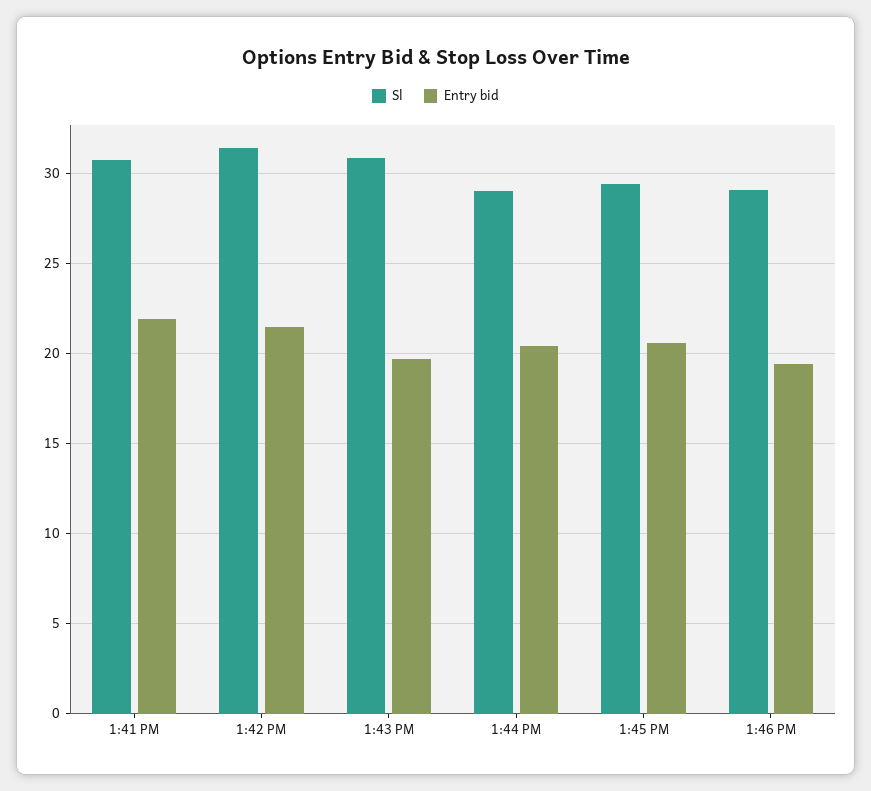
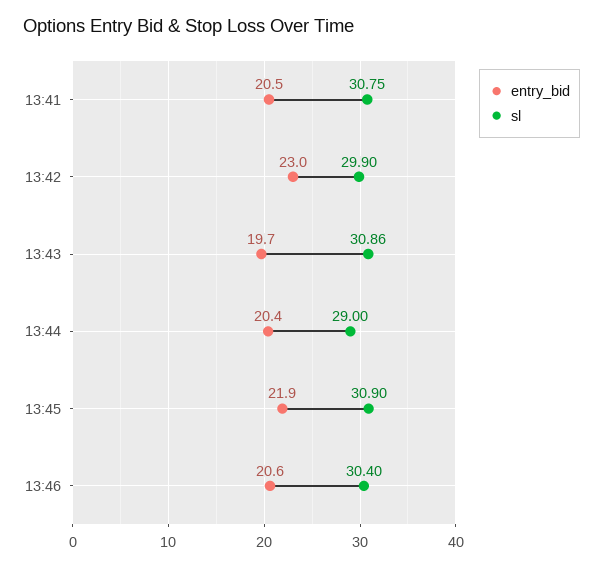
Entry bid, 1:41 PM: 22 -> 20.5
Sl, 1:42 PM: 31.5 -> 29.9
Entry bid, 1:42 PM: 21.5 -> 23
Sl, 1:45 PM: 29.5 -> 30.9
Entry bid, 1:45 PM: 20.5 -> 21.9
Sl, 1:46 PM: 29 -> 30.4
Entry bid, 1:46 PM: 19.5 -> 20.6

